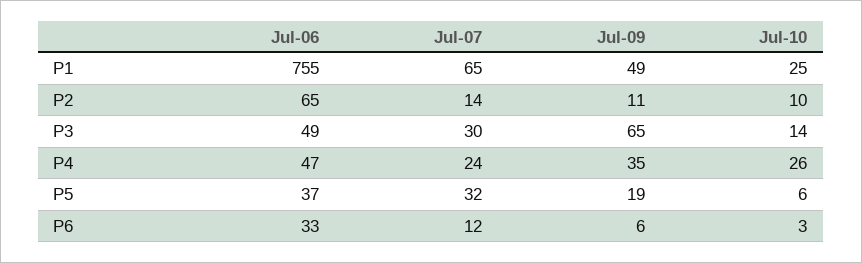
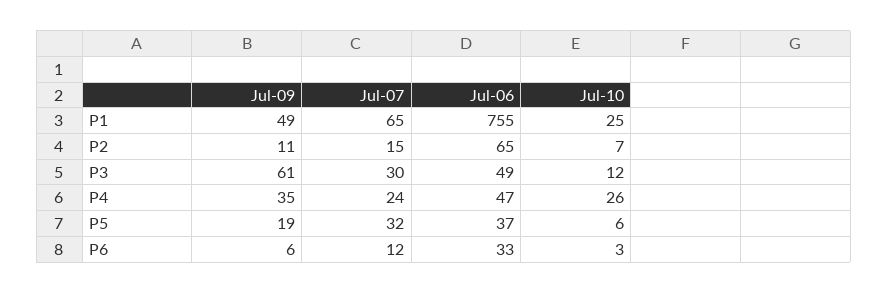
Jul-07, P2: 14 -> 15
Jul-10, P2: 10 -> 7
Jul-09, P3: 65 -> 61
Jul-10, P3: 14 -> 12

